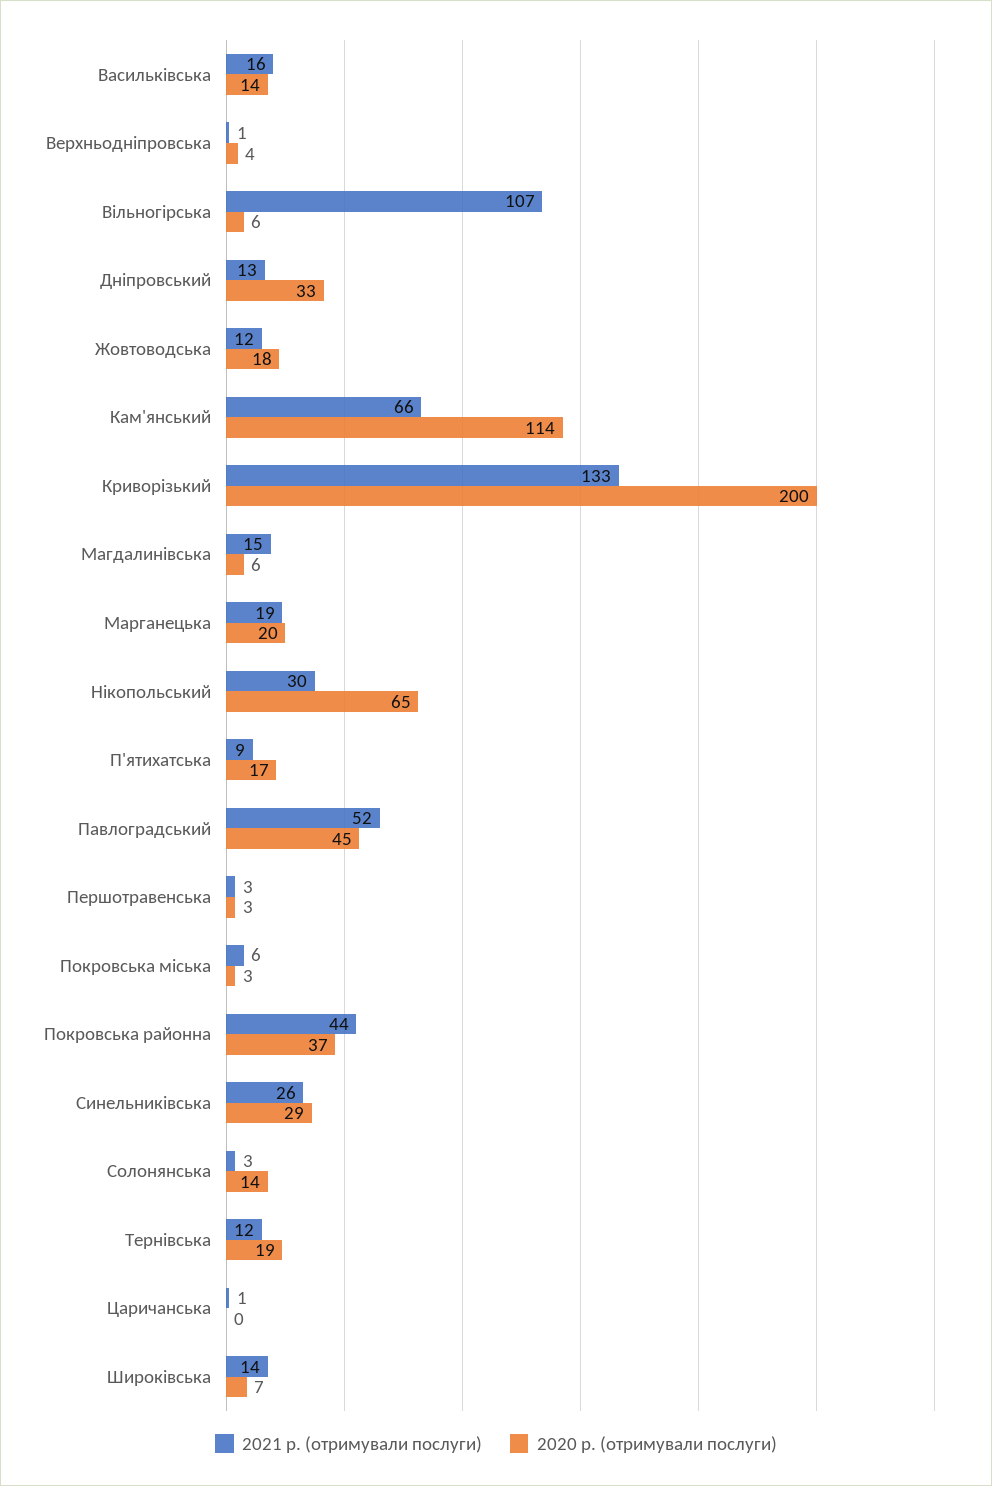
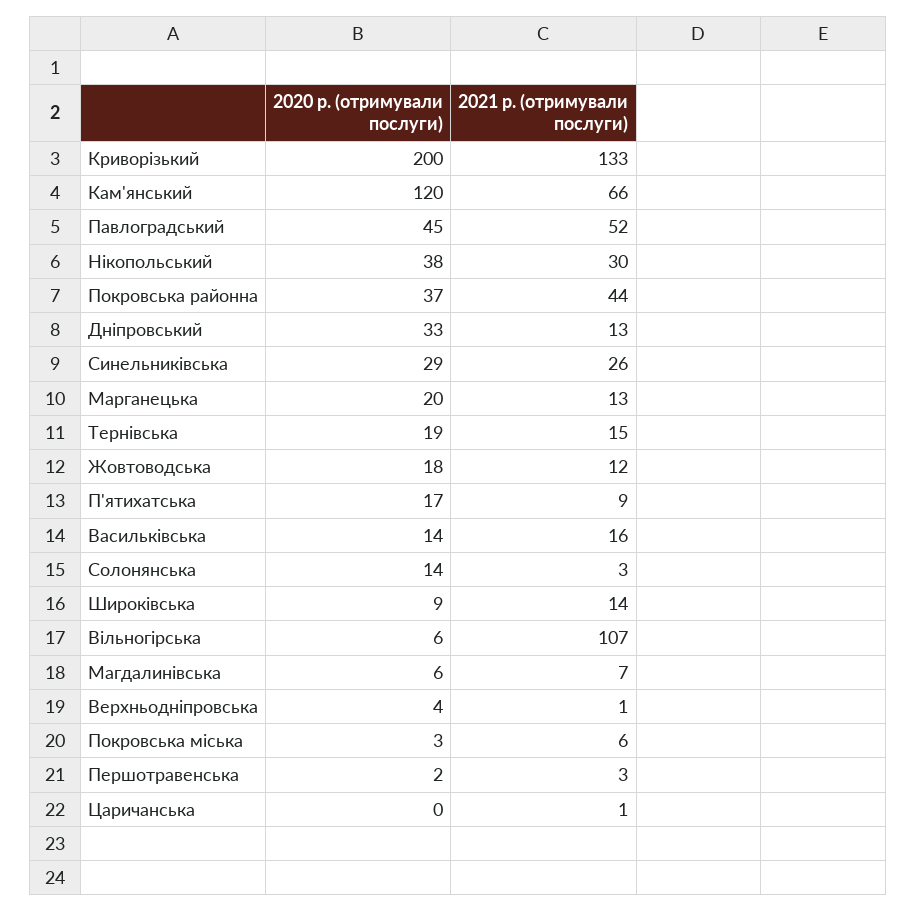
2020 р. (отримували послуги), Кам'янський: 114 -> 120
2021 р. (отримували послуги), Магдалинівська: 15 -> 7
2021 р. (отримували послуги), Марганецька: 19 -> 13
2020 р. (отримували послуги), Нікопольський: 65 -> 38
2020 р. (отримували послуги), Першотравенська: 3 -> 2
2021 р. (отримували послуги), Тернівська: 12 -> 15
2020 р. (отримували послуги), Широківська: 7 -> 9

